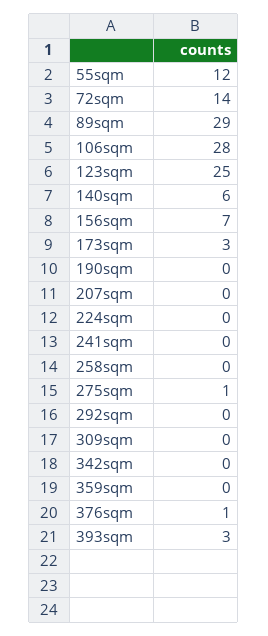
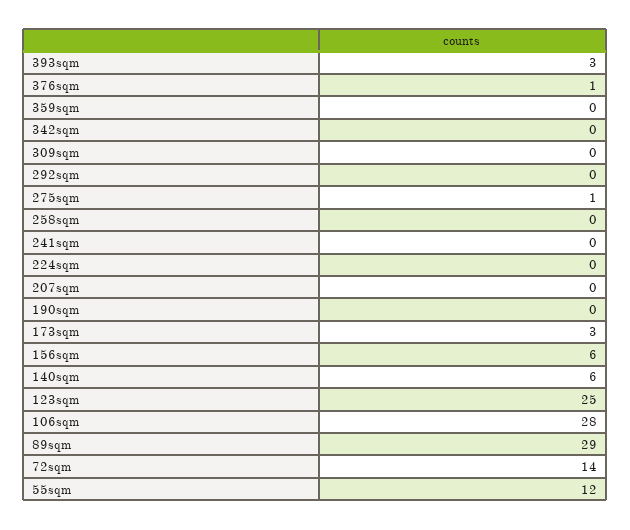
156sqm: 7 -> 6

